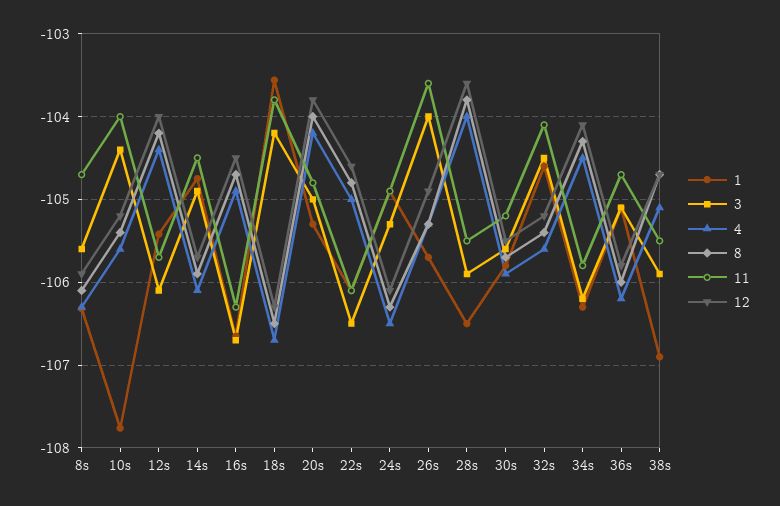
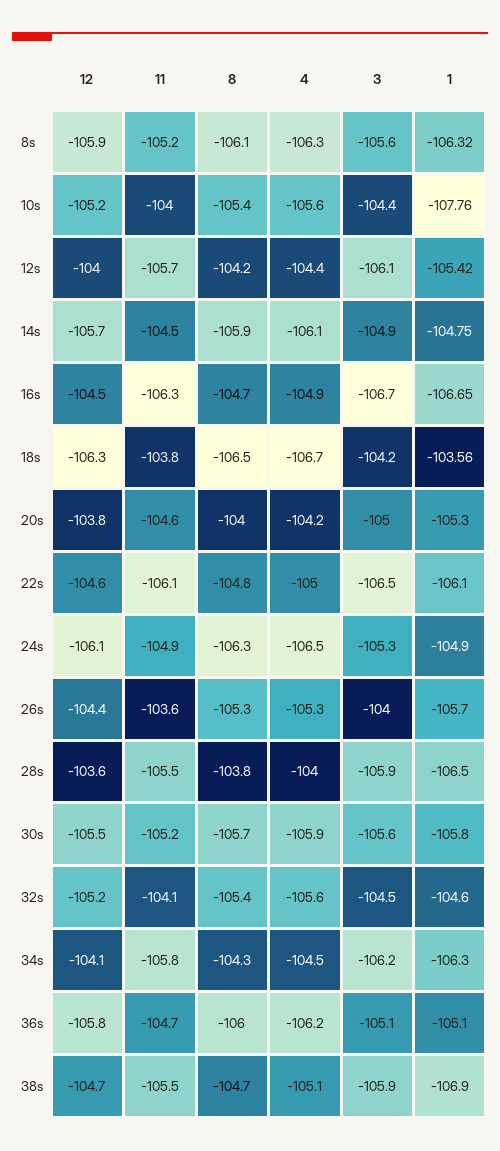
11, 8s: -104.7 -> -105.2
11, 20s: -104.8 -> -104.6
12, 26s: -104.9 -> -104.4

